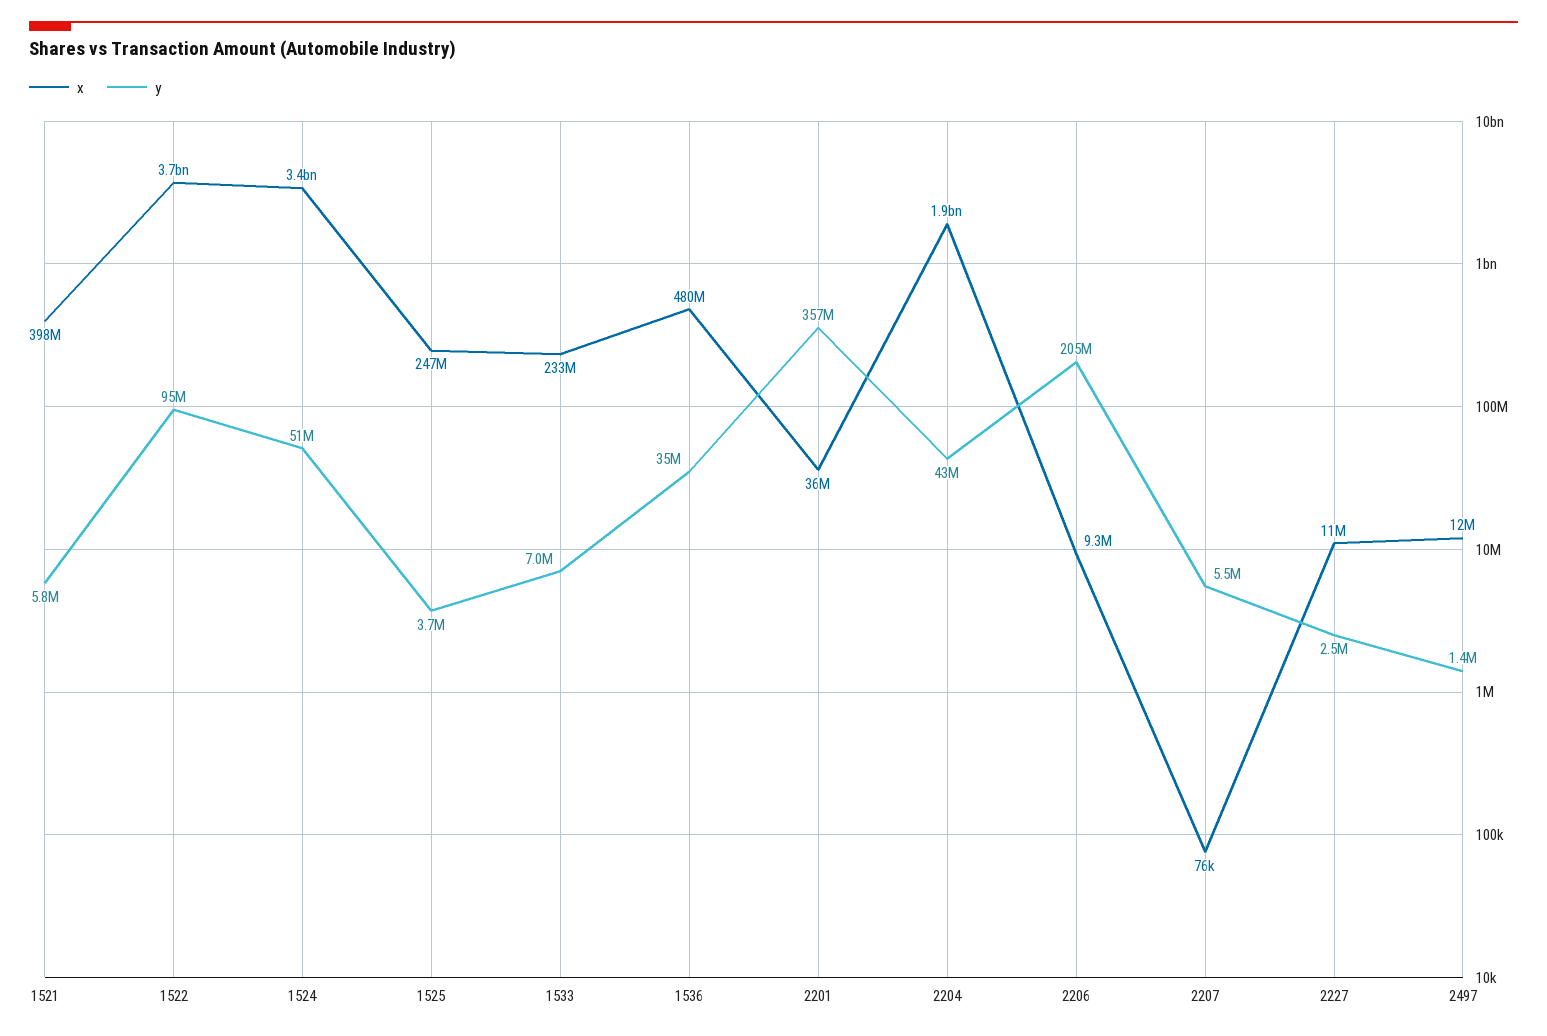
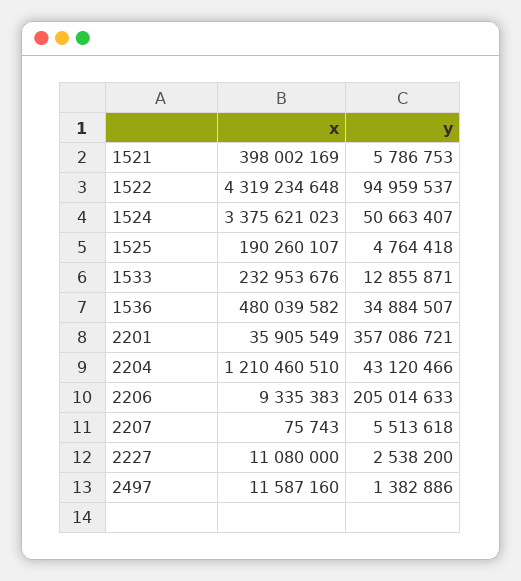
x, 1522: 3700000000 -> 4319234648
x, 1525: 247000000 -> 190260107
y, 1525: 3700000 -> 4764418
y, 1533: 7000000 -> 12855871
x, 2204: 1900000000 -> 1210460510

